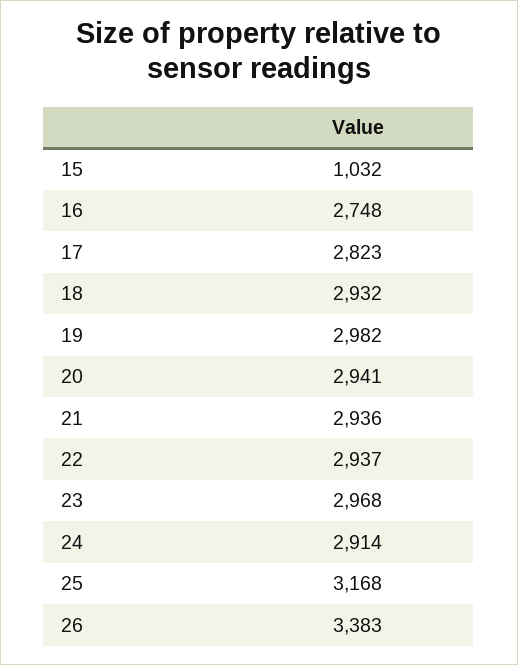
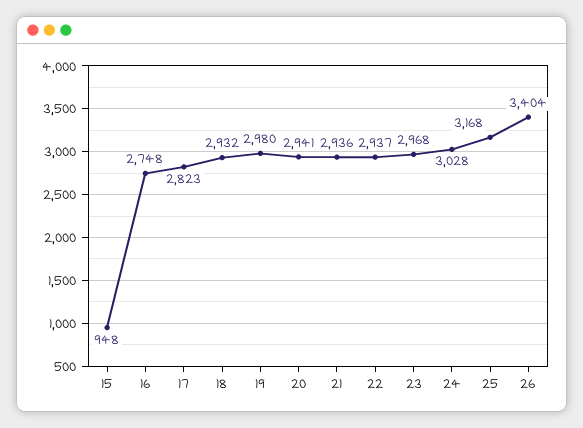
15: 1032 -> 948
19: 2982 -> 2980
24: 2914 -> 3028
26: 3383 -> 3404

